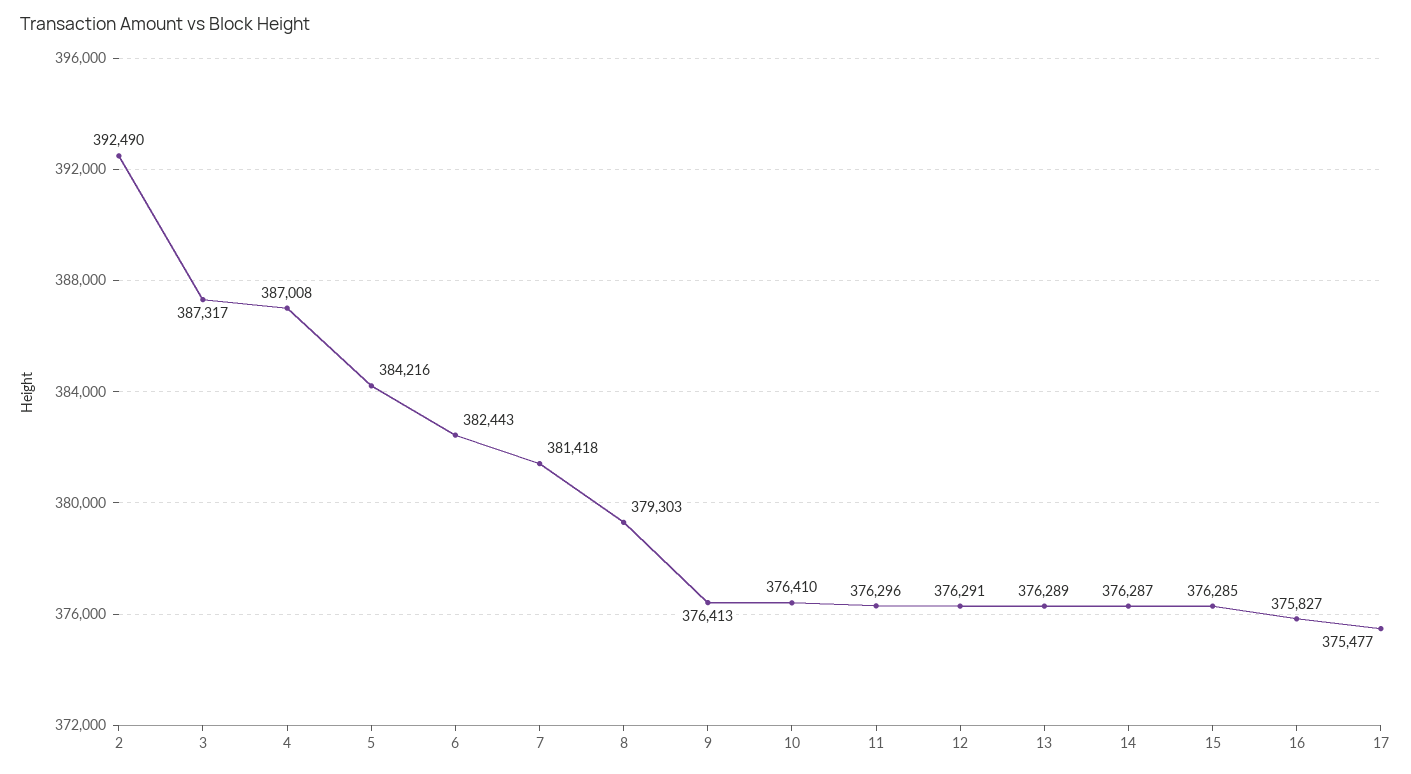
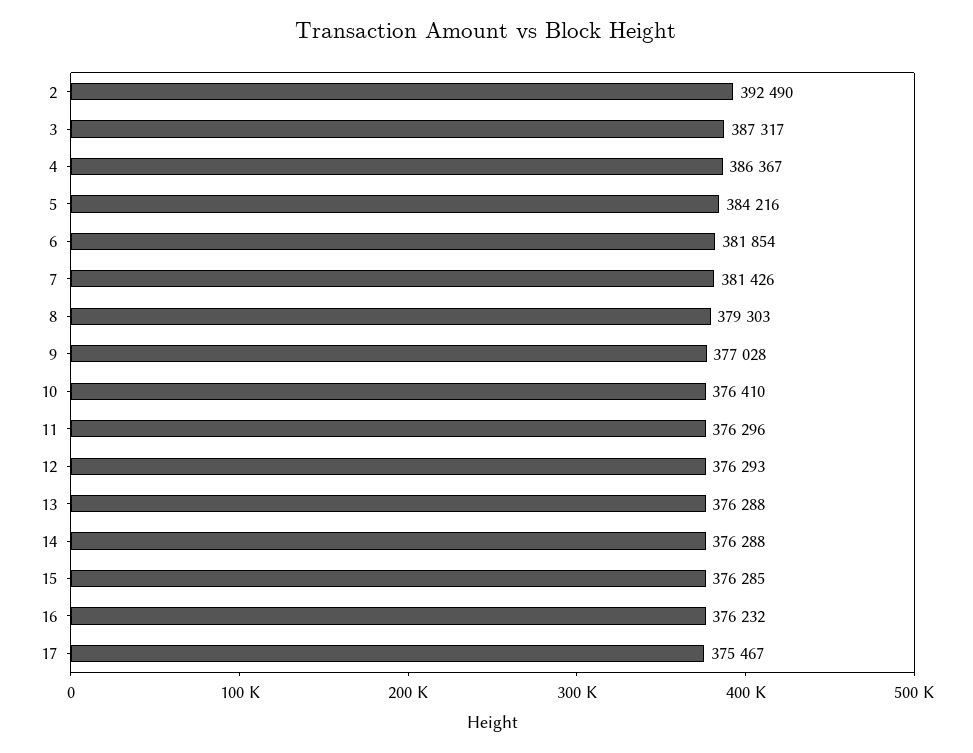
4: 387008 -> 386367
6: 382443 -> 381854
7: 381418 -> 381426
9: 376413 -> 377028
12: 376291 -> 376293
13: 376289 -> 376288
14: 376287 -> 376288
16: 375827 -> 376232
17: 375477 -> 375467

